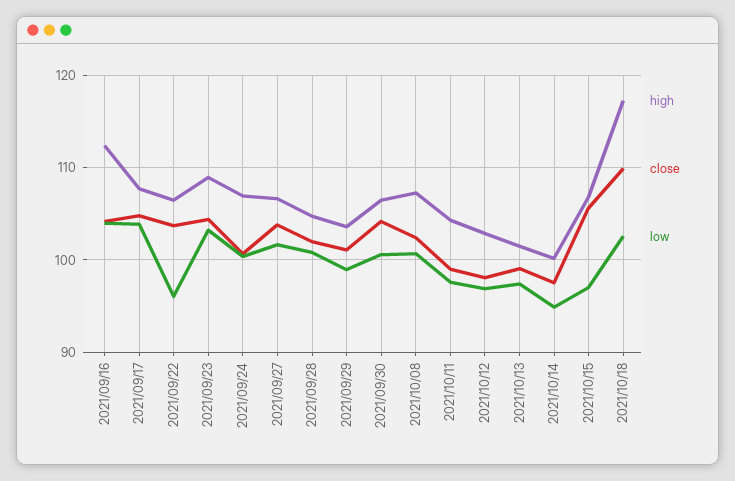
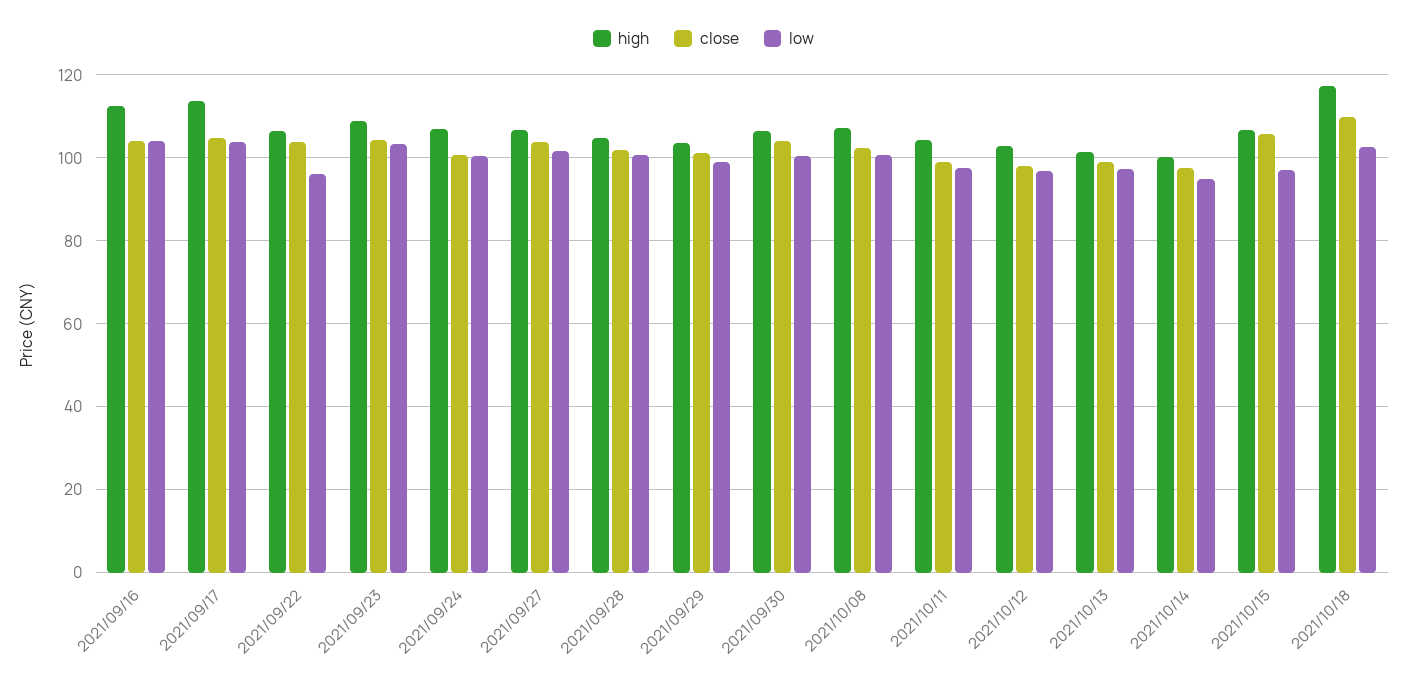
high, 2021/09/17: 108 -> 114

